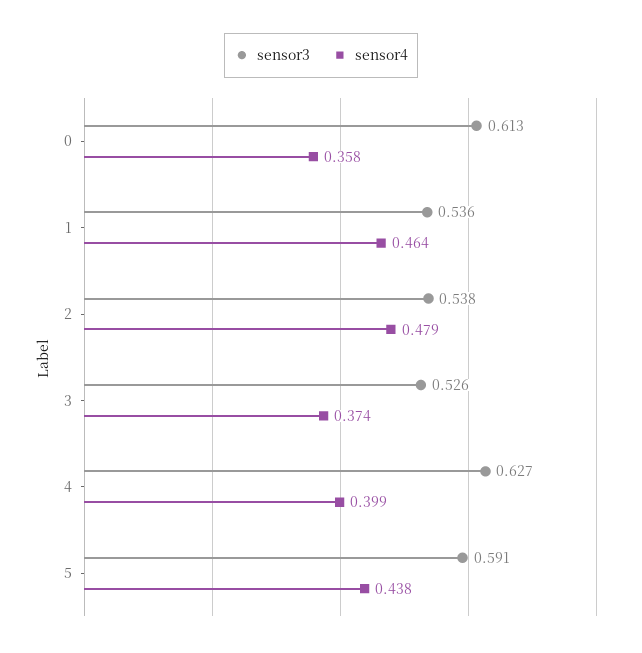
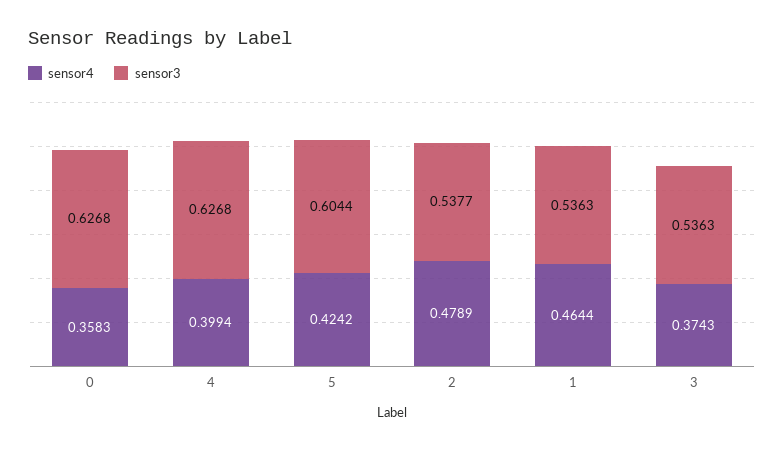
sensor3, 0: 0.613 -> 0.6268
sensor3, 3: 0.526 -> 0.5363
sensor3, 5: 0.591 -> 0.6044
sensor4, 5: 0.438 -> 0.4242

